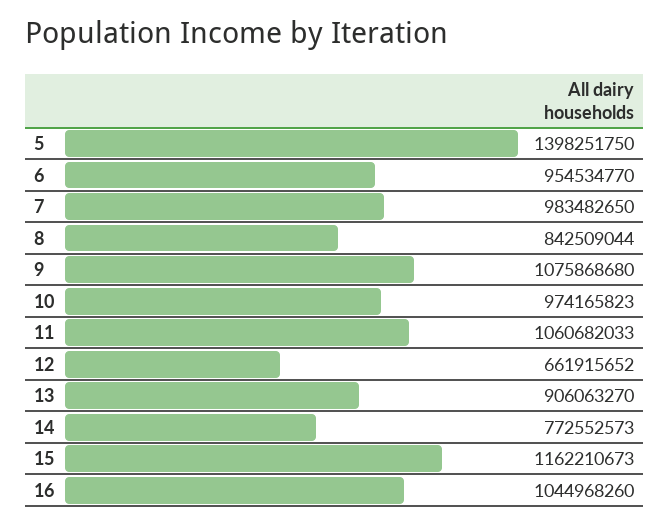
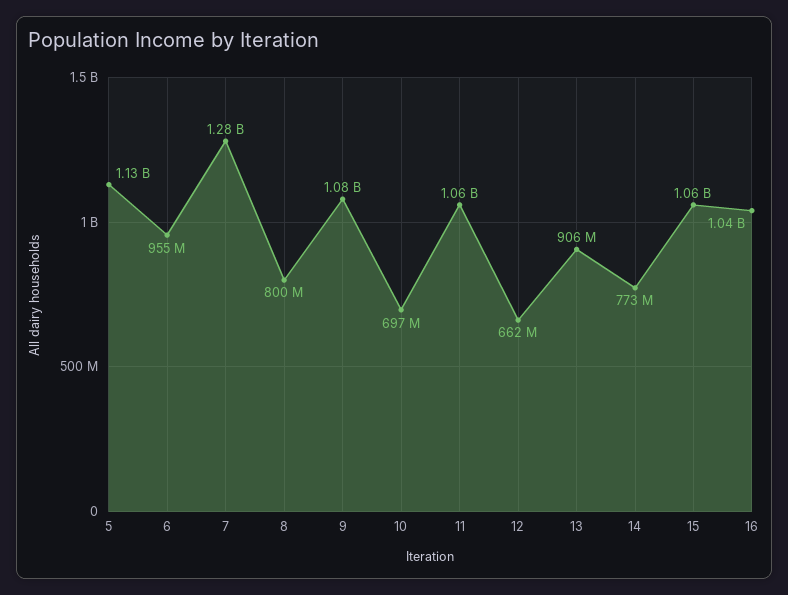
5: 1398251750 -> 1130000000
7: 983482650 -> 1280000000
8: 842509044 -> 800000000
10: 974165823 -> 697000000
15: 1162210673 -> 1060000000

